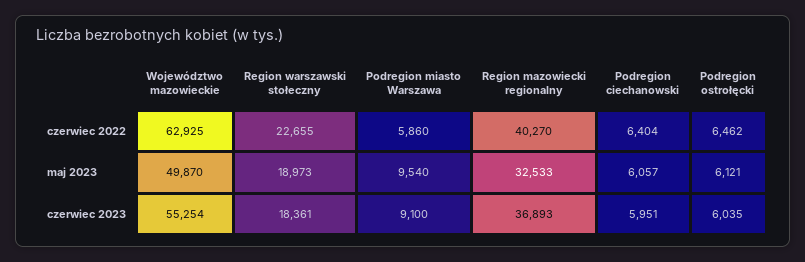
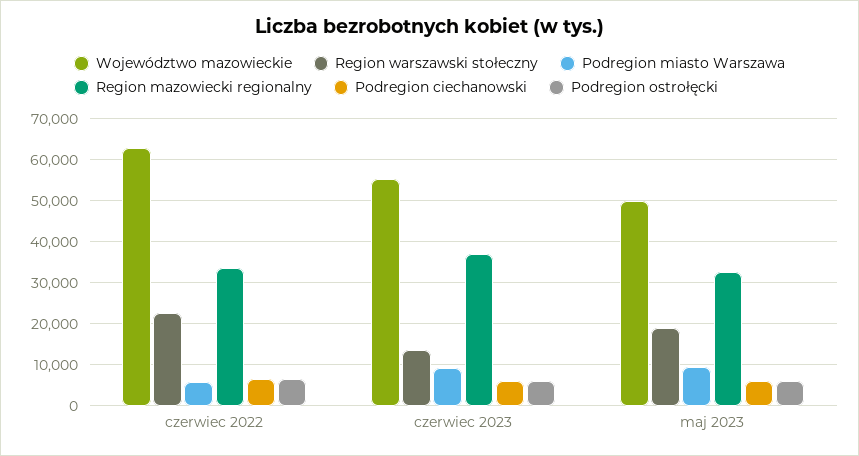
Region mazowiecki regionalny, czerwiec 2022: 40270 -> 34000
Region warszawski stołeczny, czerwiec 2023: 18361 -> 14000

